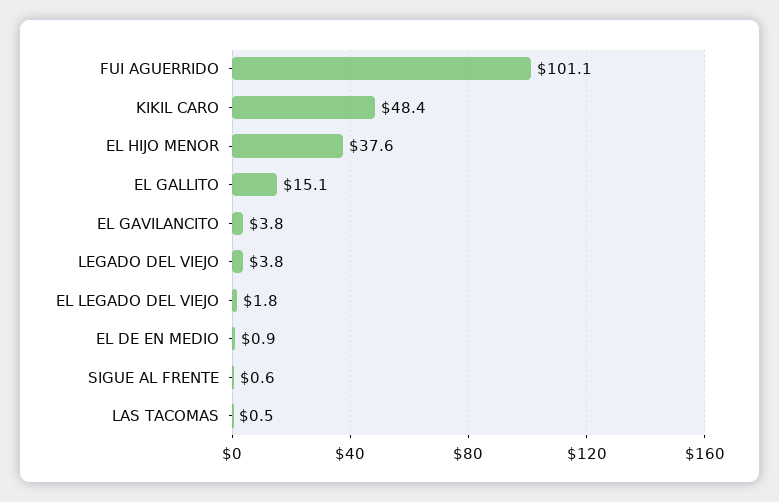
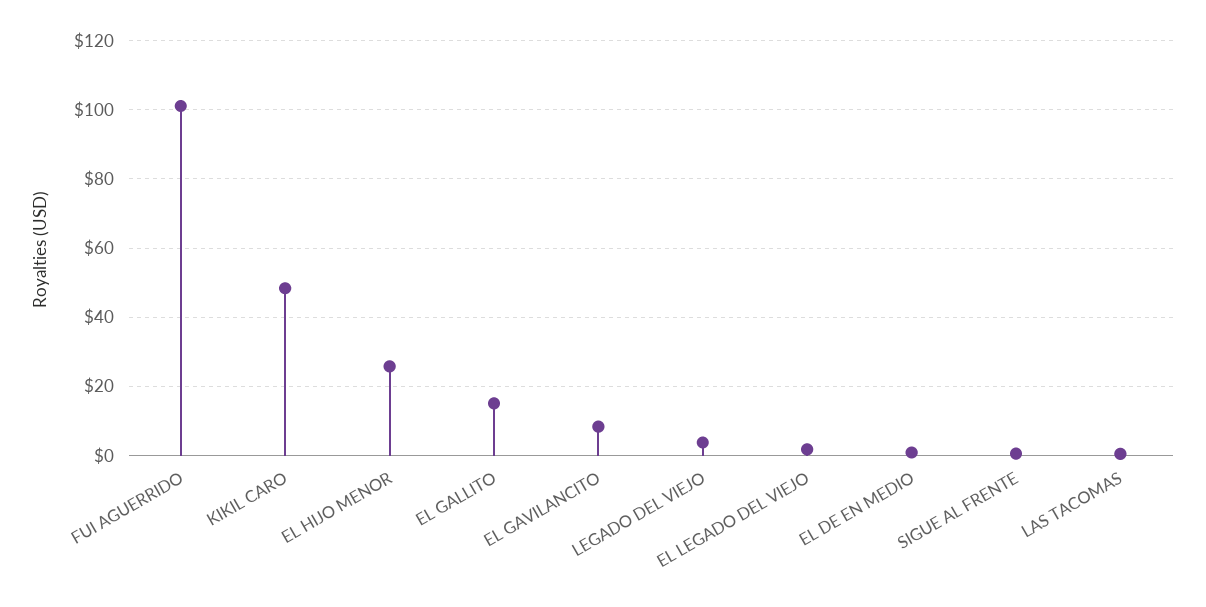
EL HIJO MENOR: 37.6 -> 26
EL GAVILANCITO: 3.8 -> 8

